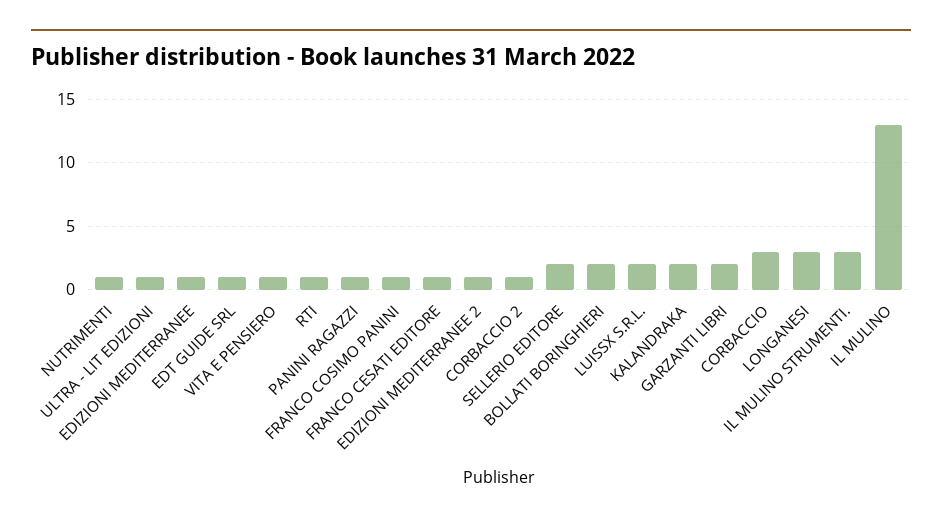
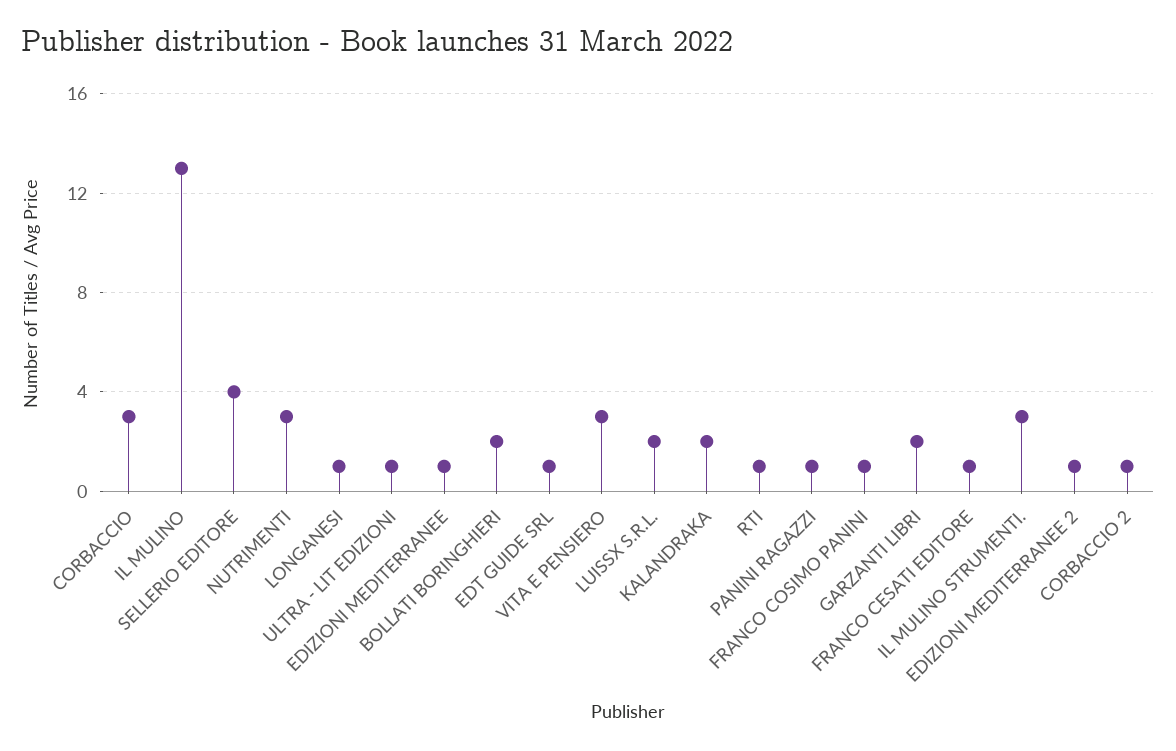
NUTRIMENTI: 1 -> 3
VITA E PENSIERO: 1 -> 3
SELLERIO EDITORE: 2 -> 4
LONGANESI: 3 -> 1

